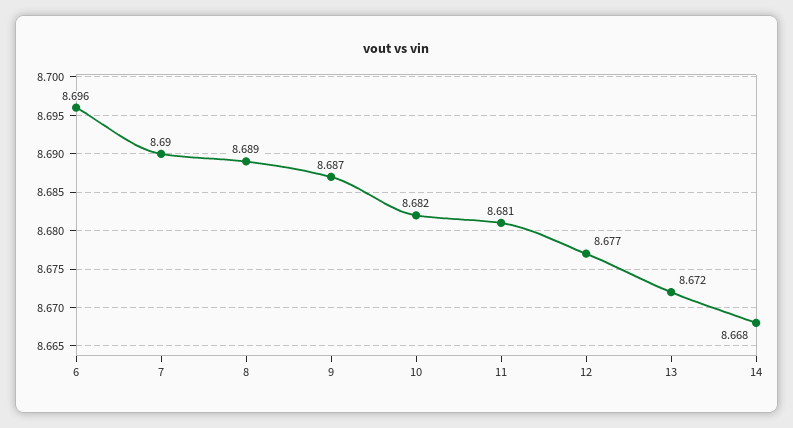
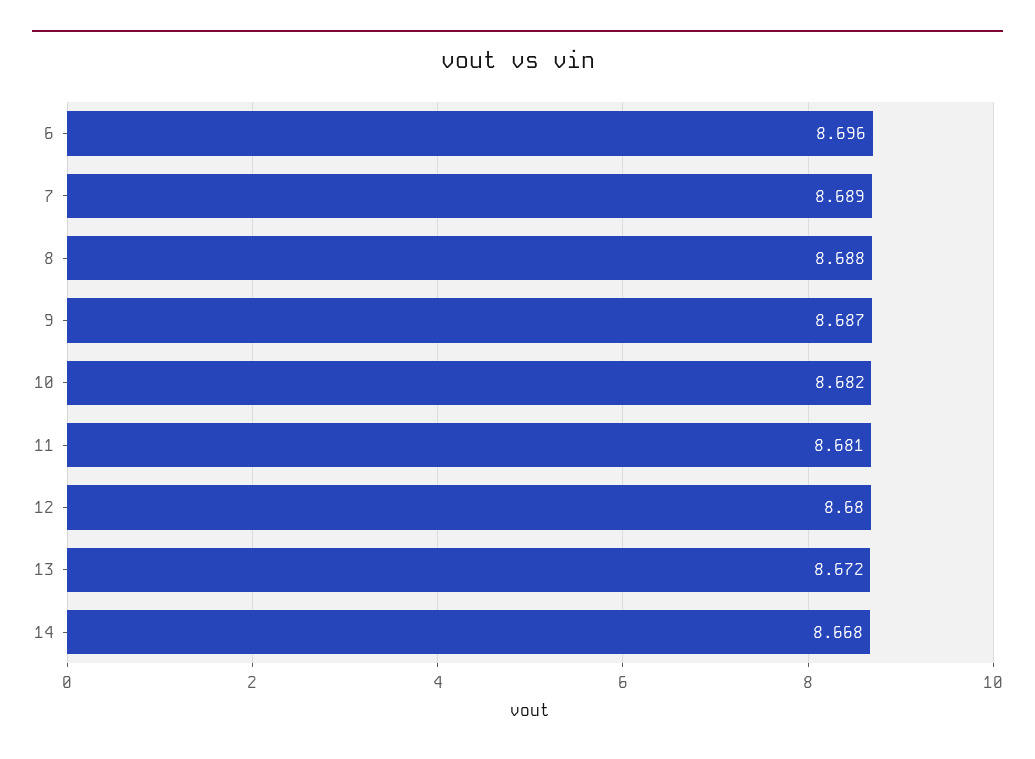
7: 8.69 -> 8.689
8: 8.689 -> 8.688
12: 8.677 -> 8.68

